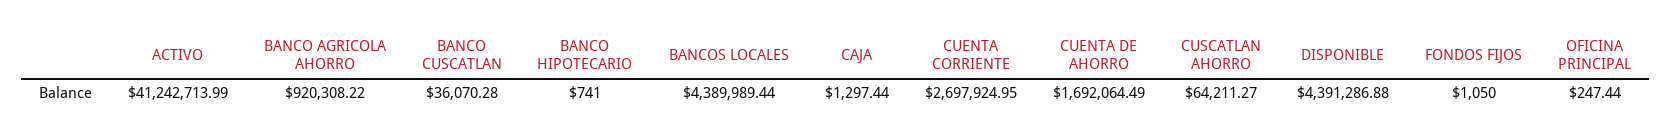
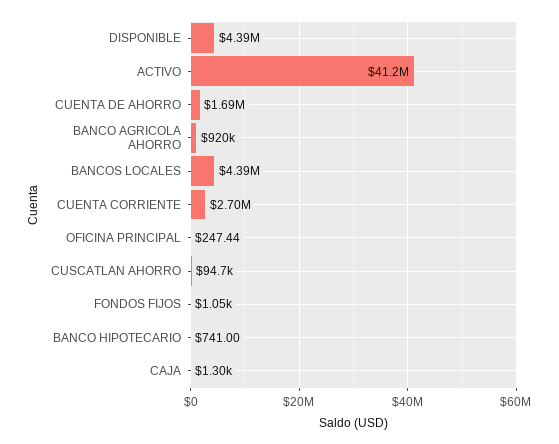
BANCO CUSCATLAN: 36070.28 -> none
CUSCATLAN AHORRO: 64211.27 -> 94700

